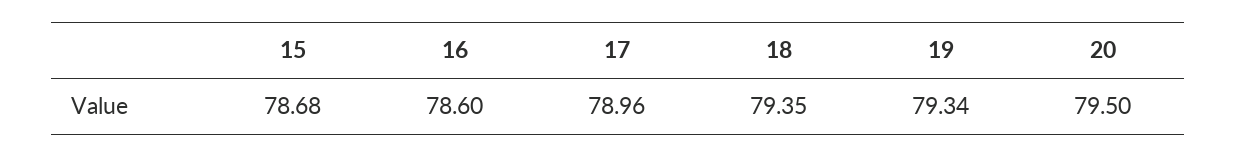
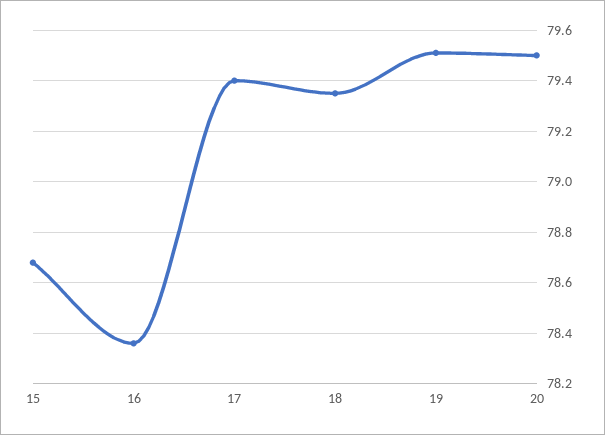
16: 78.6 -> 78.35
17: 78.96 -> 79.4
19: 79.34 -> 79.5

